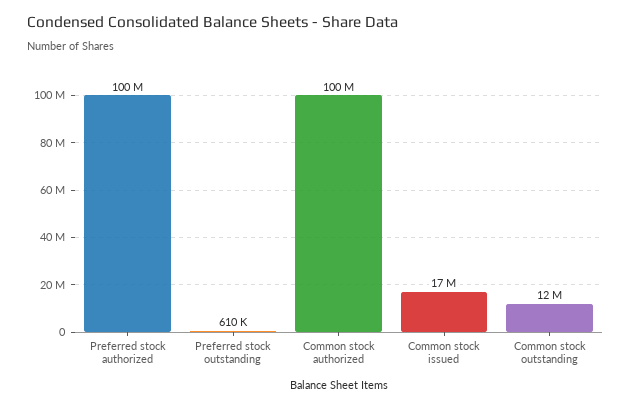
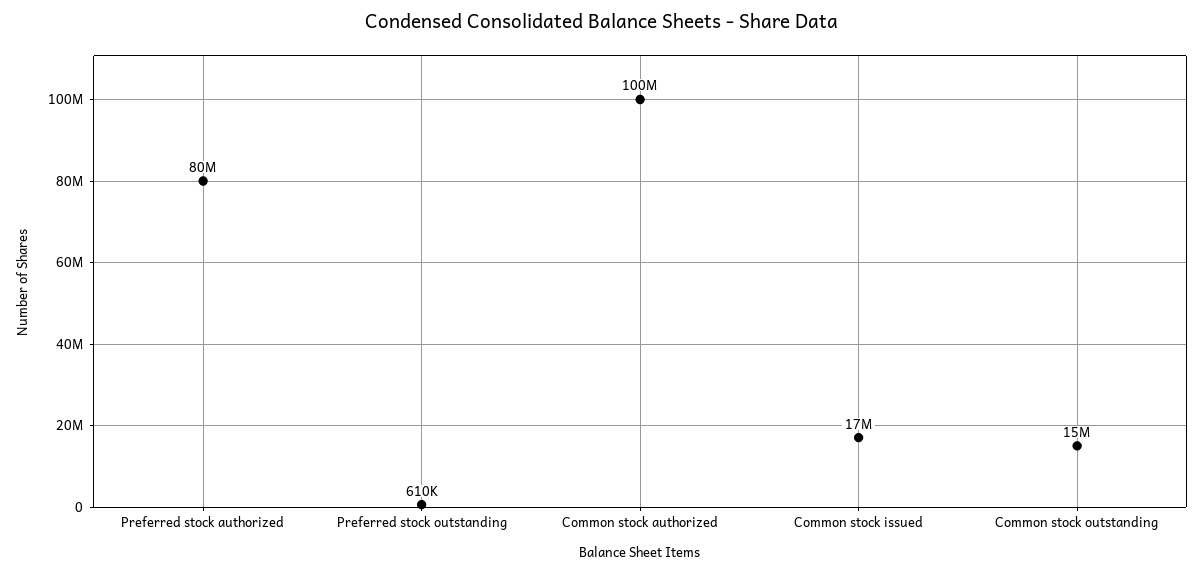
Preferred stock authorized: 100000000 -> 80000000
Common stock outstanding: 12000000 -> 15000000

